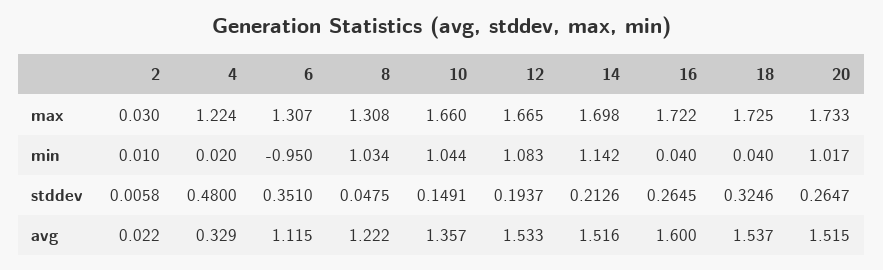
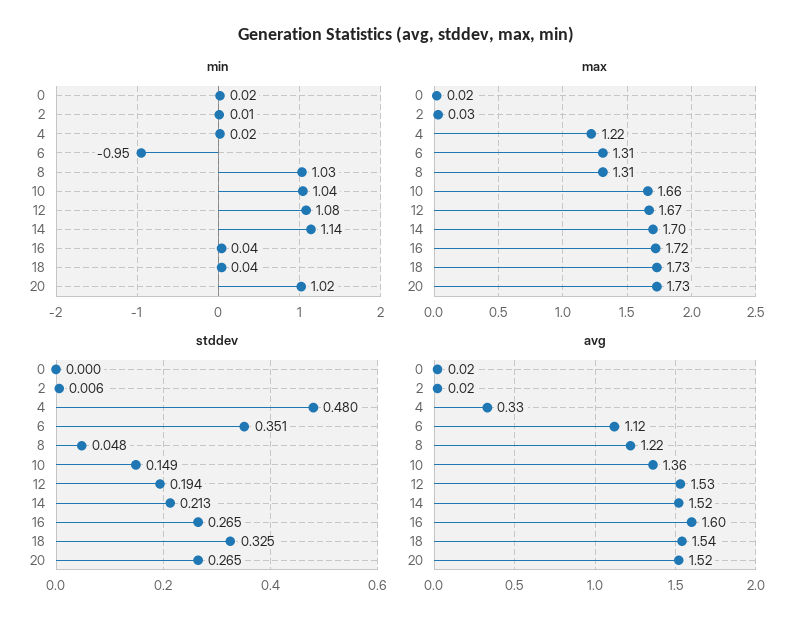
min, 0: none -> 0.02
max, 0: none -> 0.02
stddev, 0: none -> 0
avg, 0: none -> 0.02

